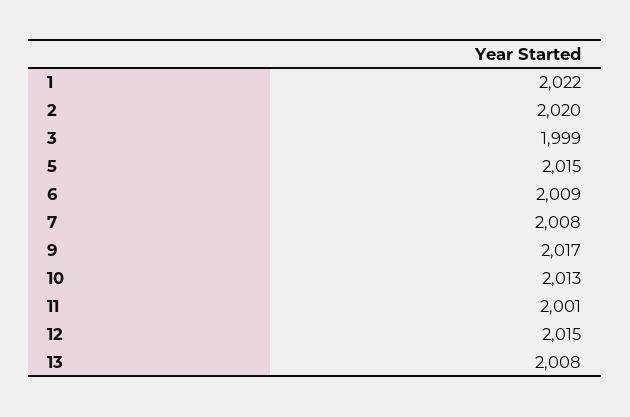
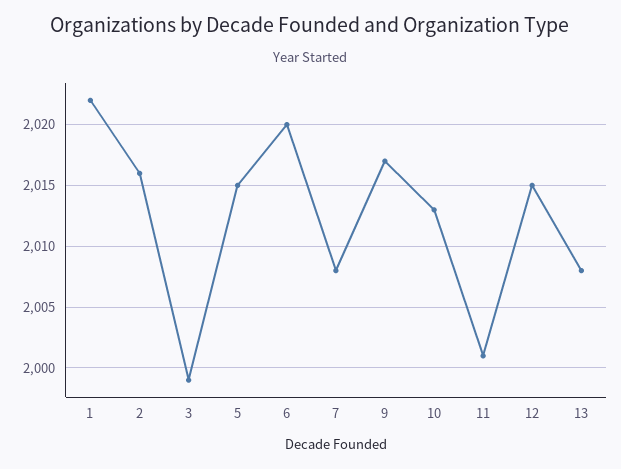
2: 2020 -> 2016
6: 2009 -> 2020

